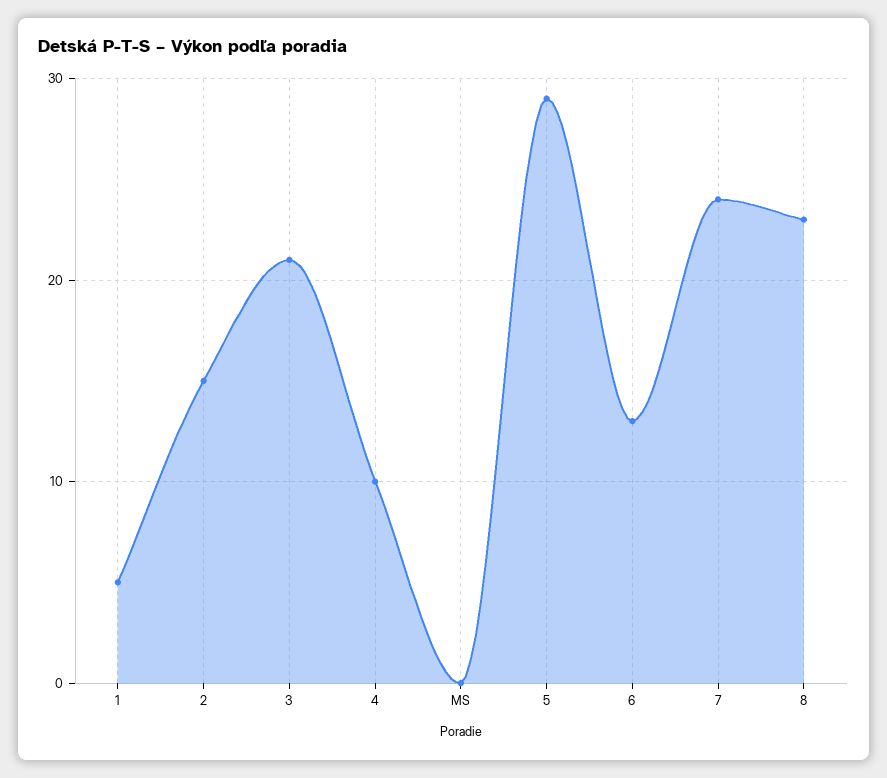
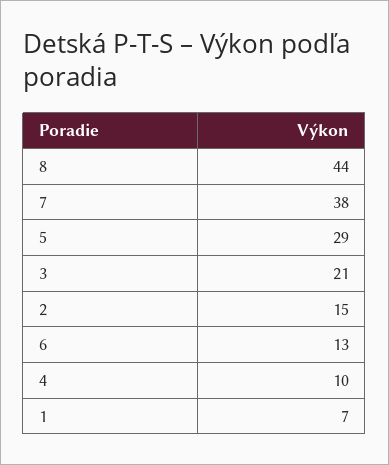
1: 5 -> 7
MS: 0 -> none
7: 24 -> 38
8: 23 -> 44

